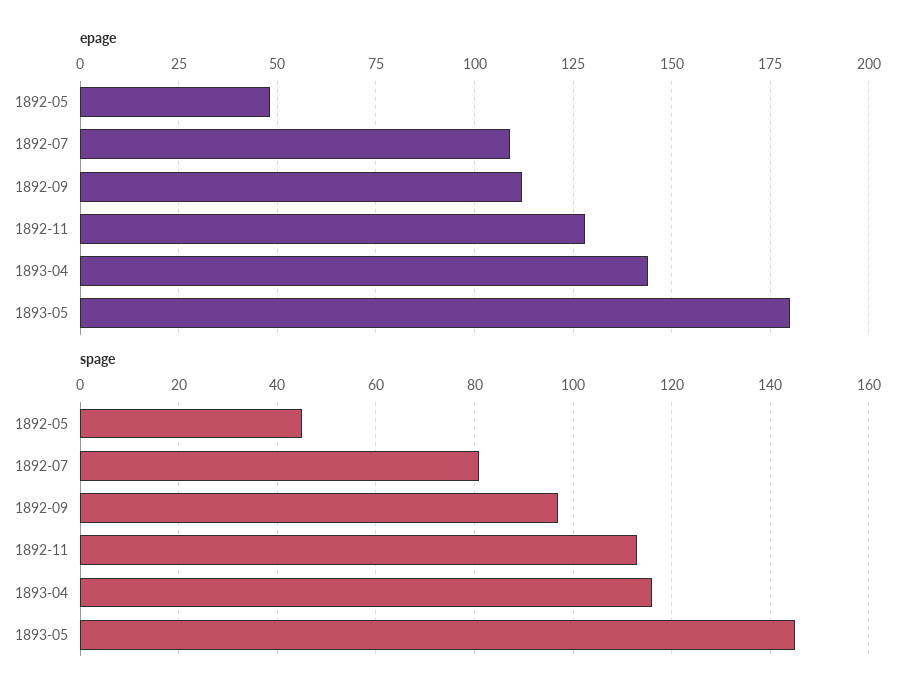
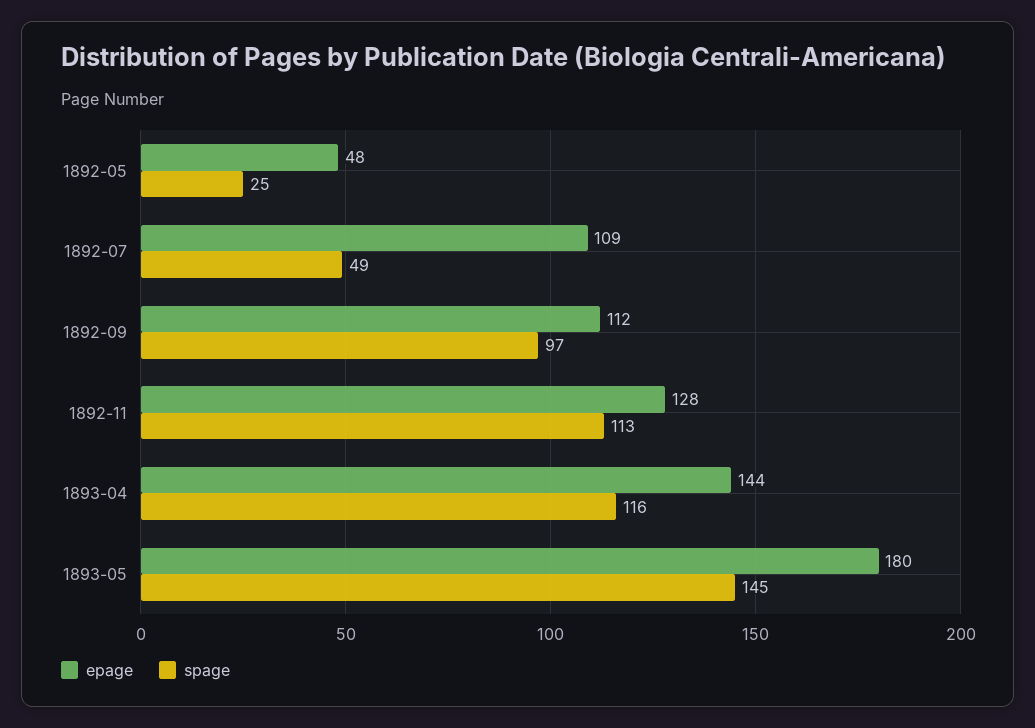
spage, 1892-05: 45 -> 25
spage, 1892-07: 80 -> 49

